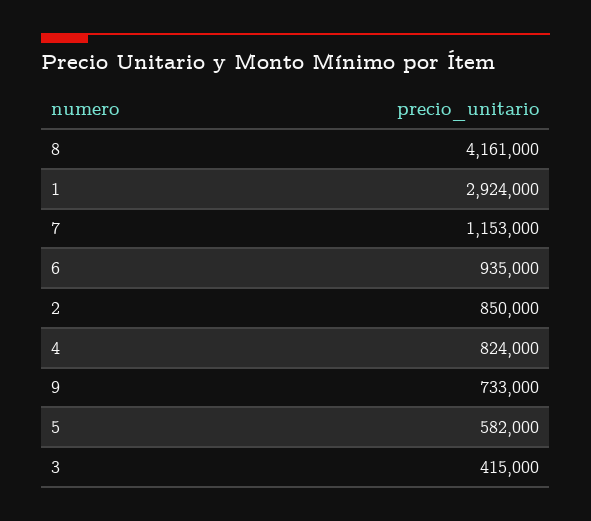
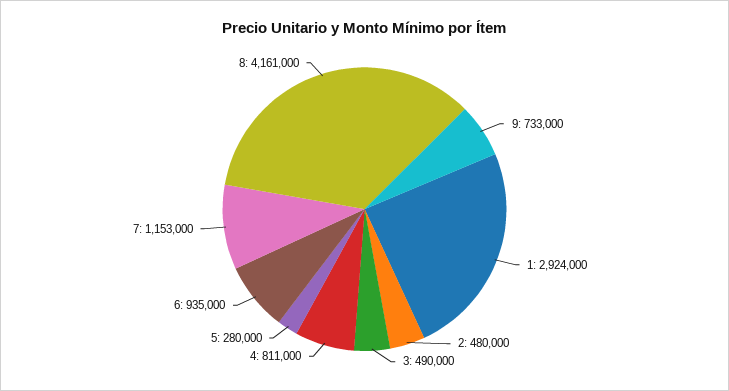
2: 850000 -> 480000
4: 824000 -> 811000
5: 582000 -> 280000
3: 415000 -> 490000

